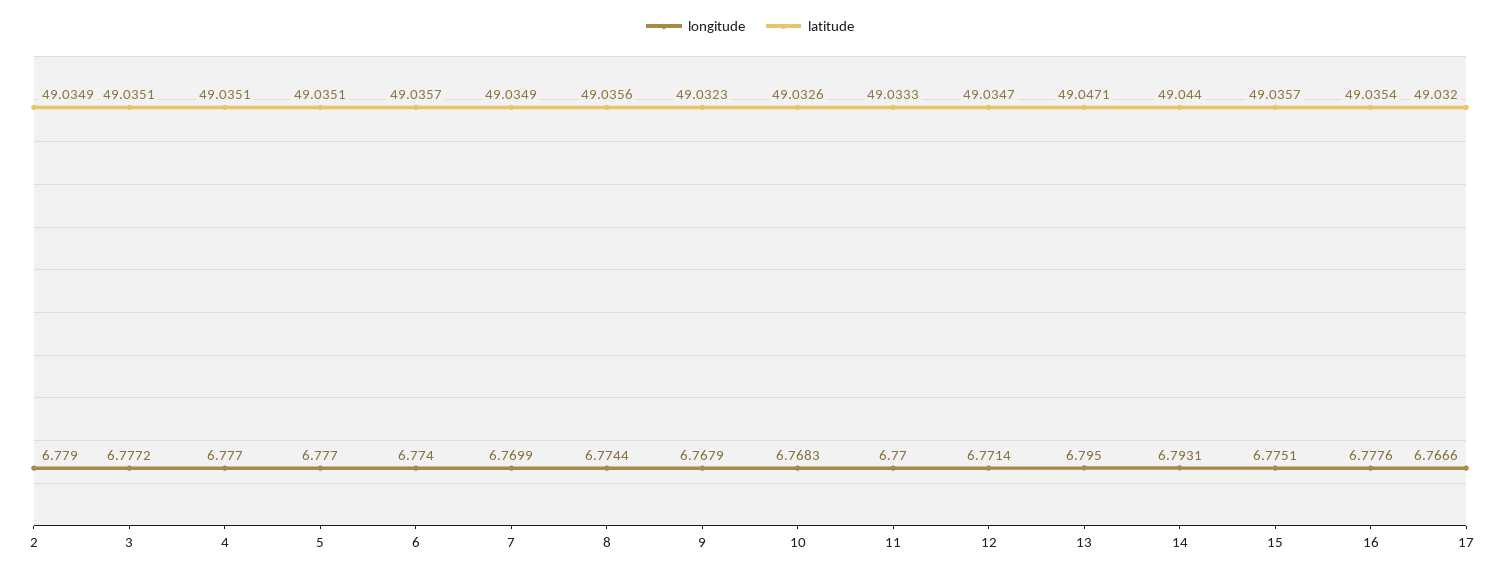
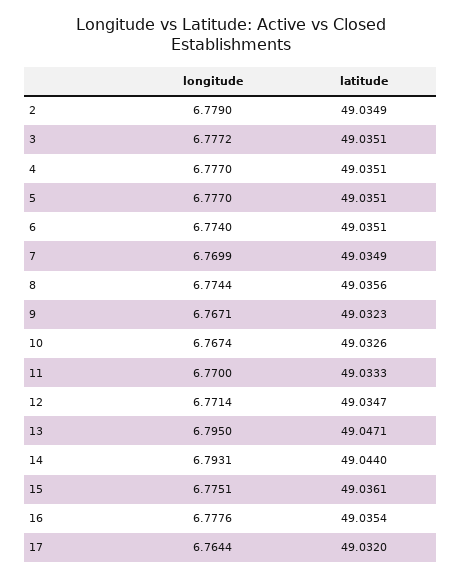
latitude, 6: 49.0357 -> 49.0351
longitude, 9: 6.7679 -> 6.7671
longitude, 10: 6.7683 -> 6.7674
latitude, 15: 49.0357 -> 49.0361
longitude, 17: 6.7666 -> 6.7644

